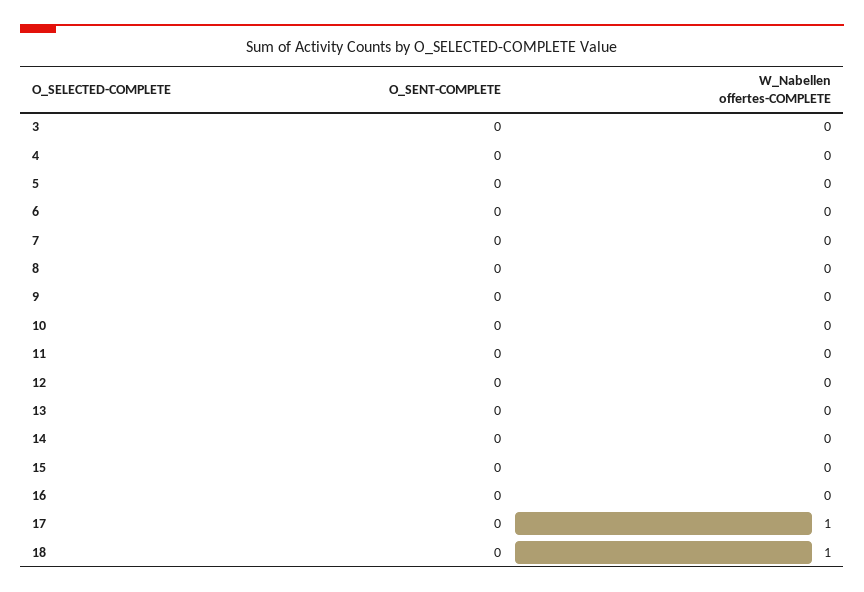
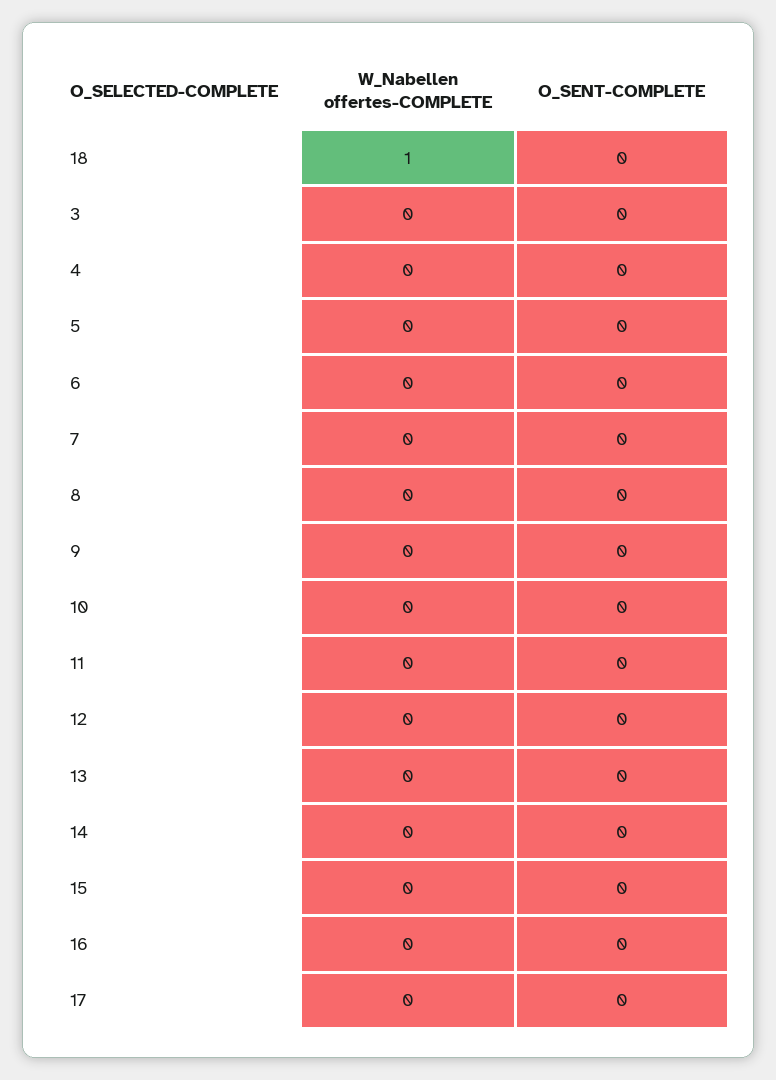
W_Nabellen offertes-COMPLETE, 17: 1 -> 0

